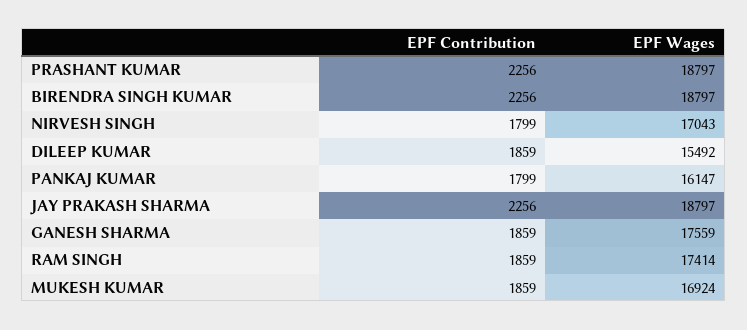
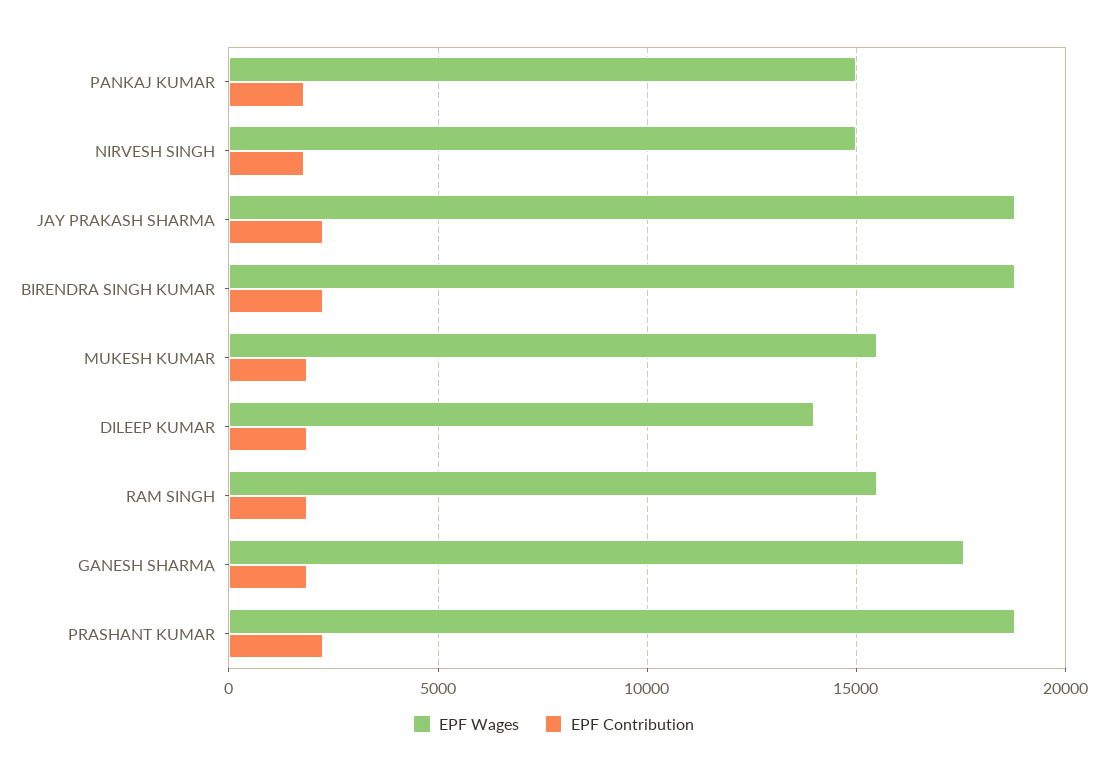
EPF Wages, NIRVESH SINGH: 17043 -> 15000
EPF Wages, DILEEP KUMAR: 15492 -> 14000
EPF Wages, PANKAJ KUMAR: 16147 -> 15000
EPF Wages, RAM SINGH: 17414 -> 15500
EPF Wages, MUKESH KUMAR: 16924 -> 15500

